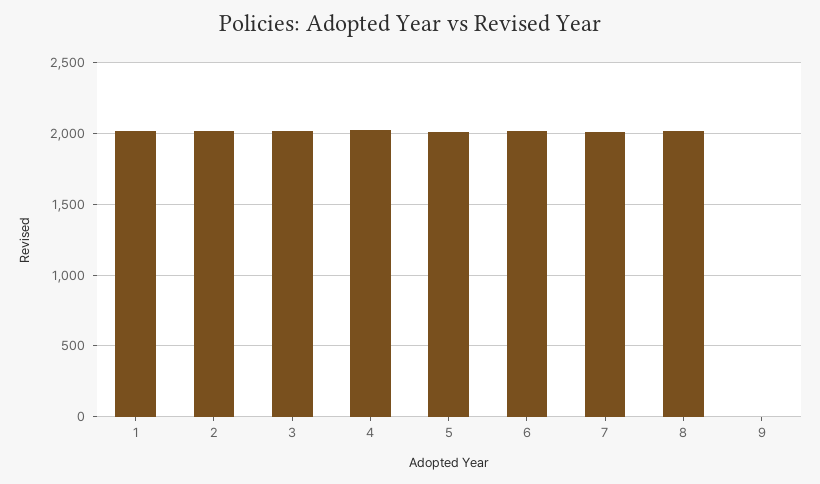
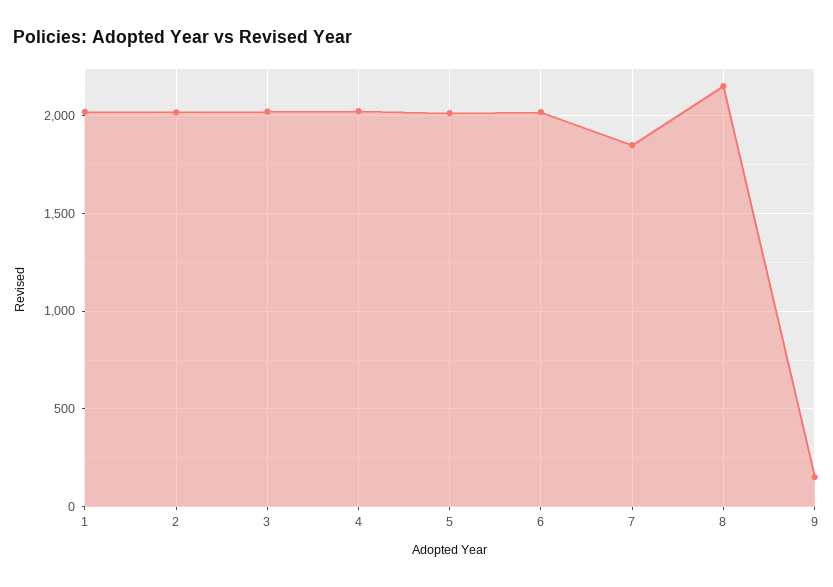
7: 2000 -> 1850
8: 2000 -> 2150
9: 0 -> 150

